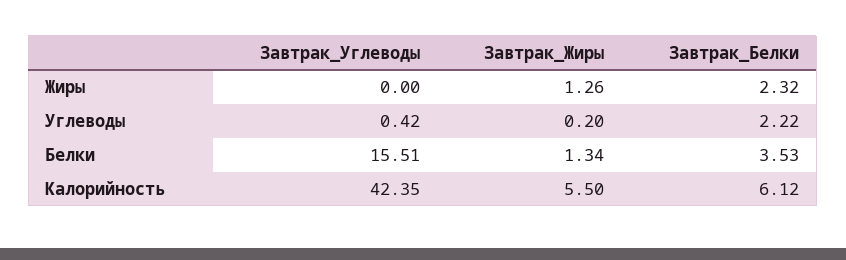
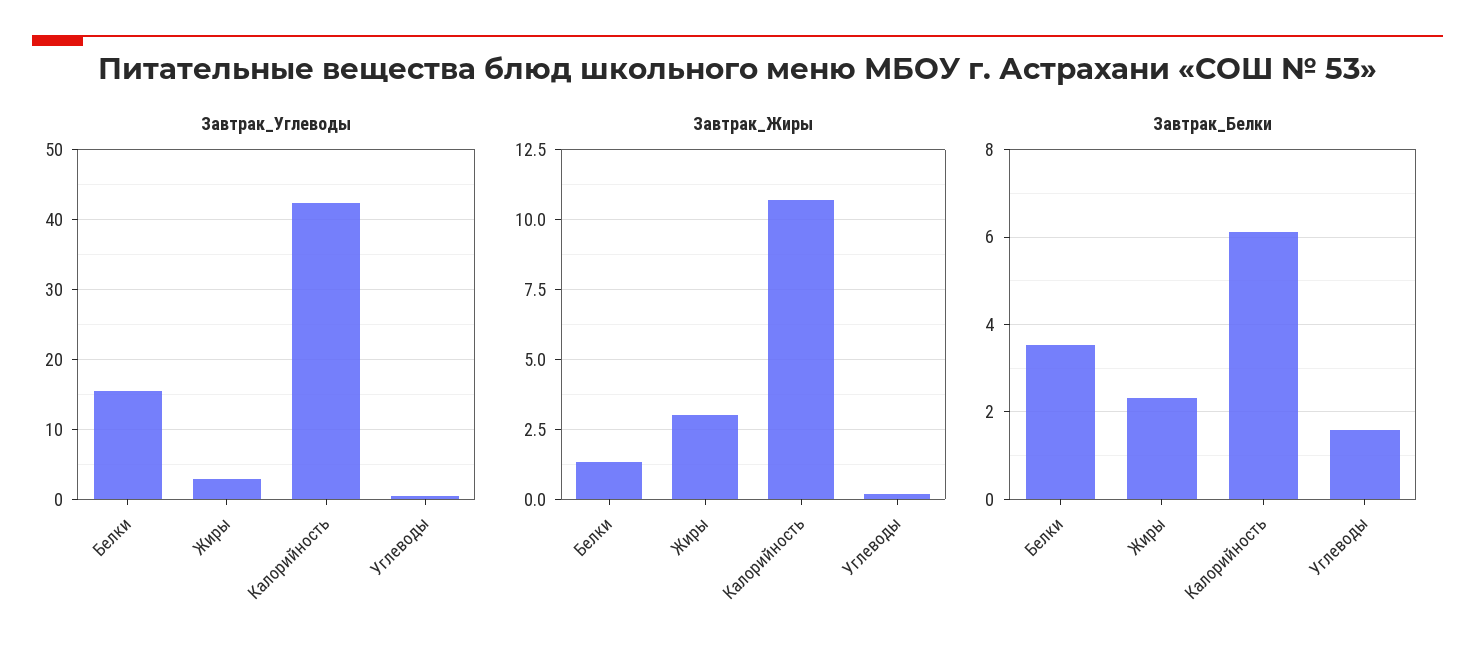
Завтрак_Углеводы, Жиры: 0 -> 3
Завтрак_Жиры, Жиры: 1.26 -> 3
Завтрак_Белки, Углеводы: 2.22 -> 1.6
Завтрак_Жиры, Калорийность: 5.5 -> 10.75

